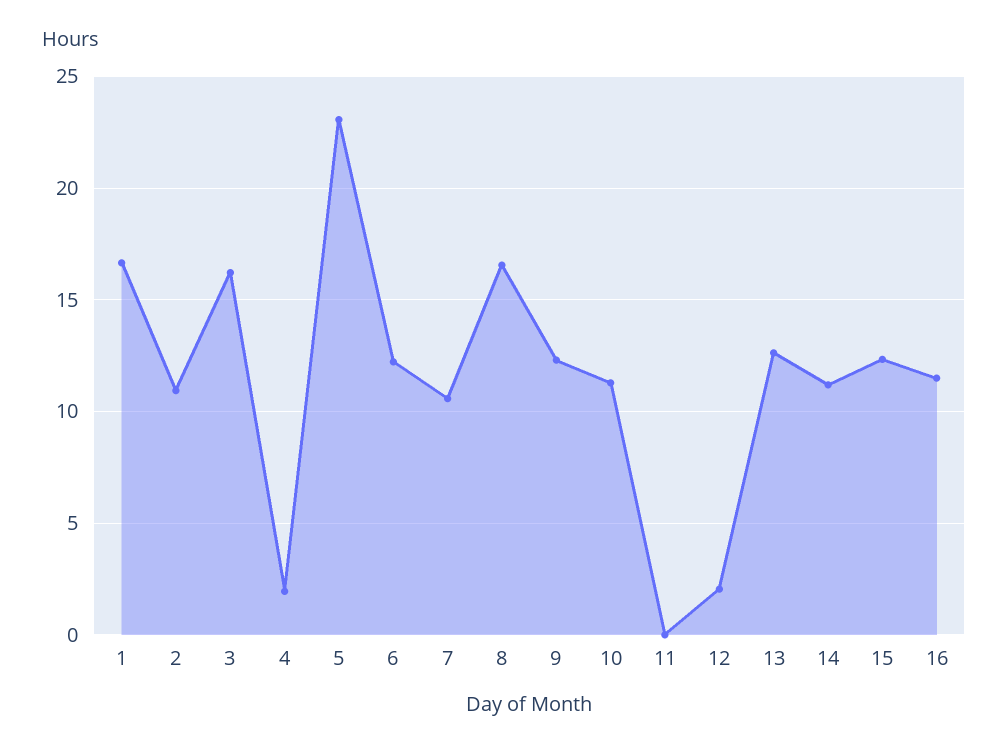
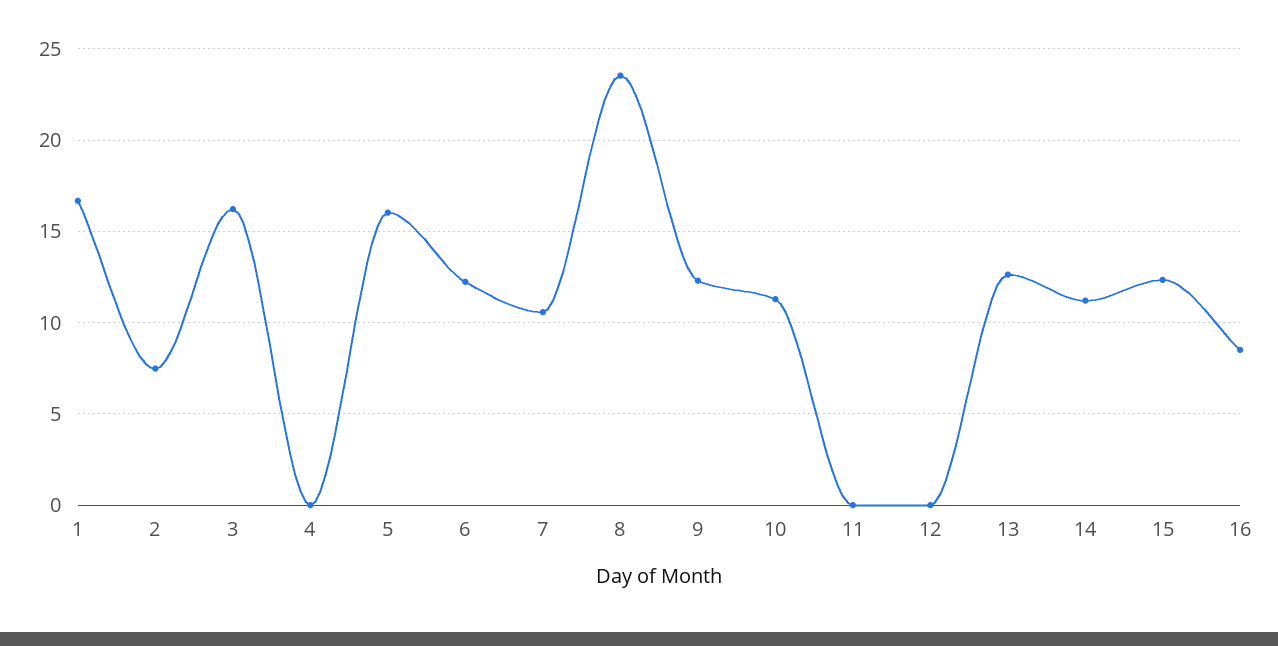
2: 11 -> 7.5
4: 2 -> 0
5: 23 -> 16
8: 16.5 -> 23.5
12: 2 -> 0
16: 11.5 -> 8.5

